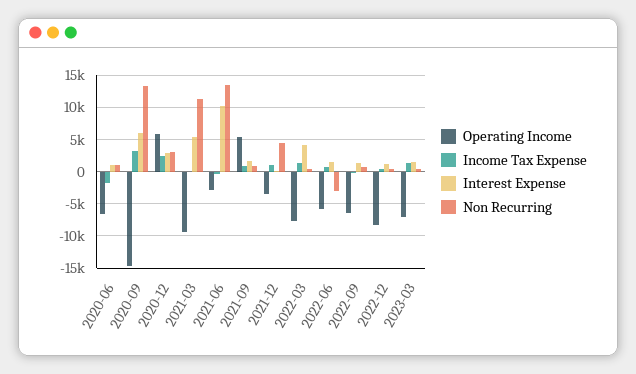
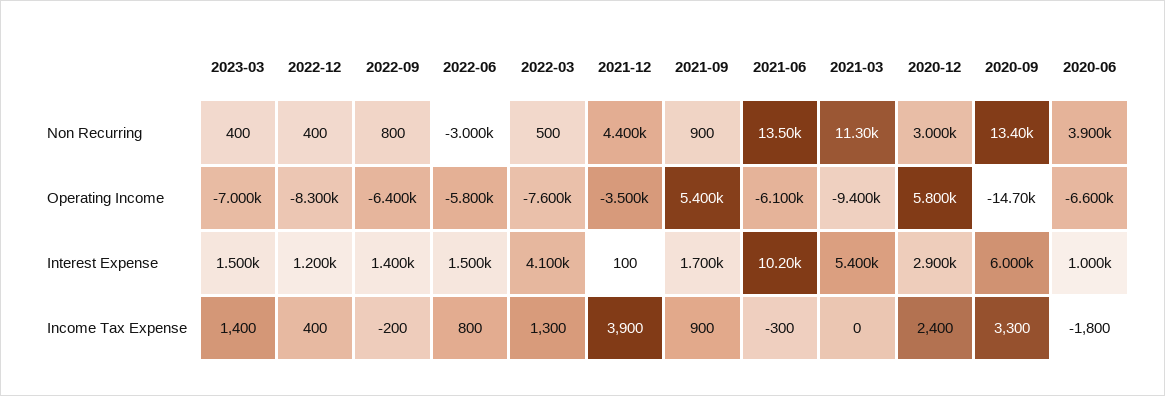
Non Recurring, 2020-06: 1000 -> 3900
Operating Income, 2021-06: -3000 -> -6100
Income Tax Expense, 2021-12: 1000 -> 3900

